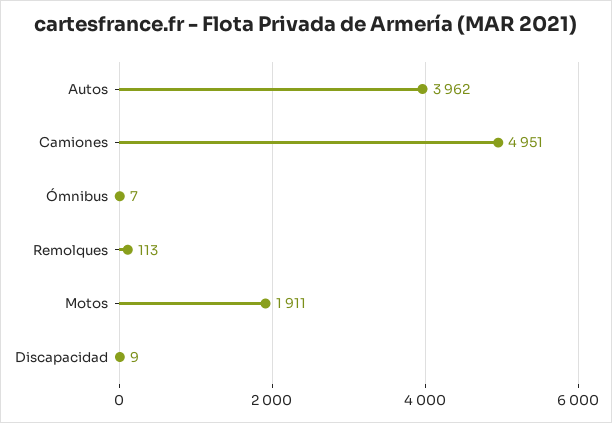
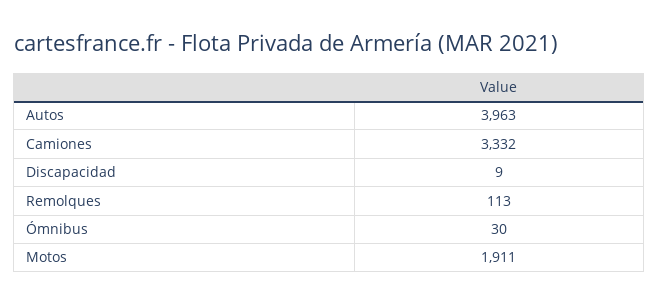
Autos: 3962 -> 3963
Camiones: 4951 -> 3332
Ómnibus: 7 -> 30

